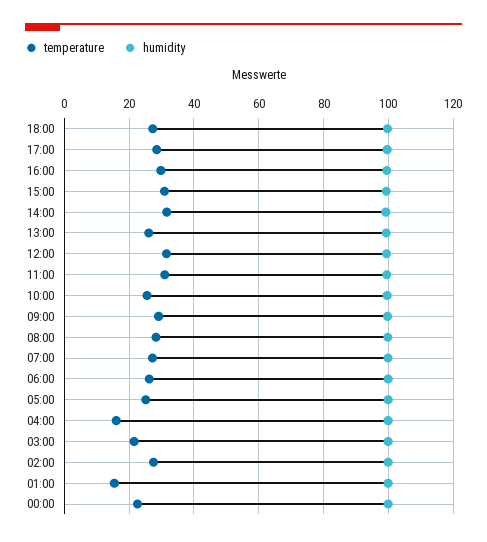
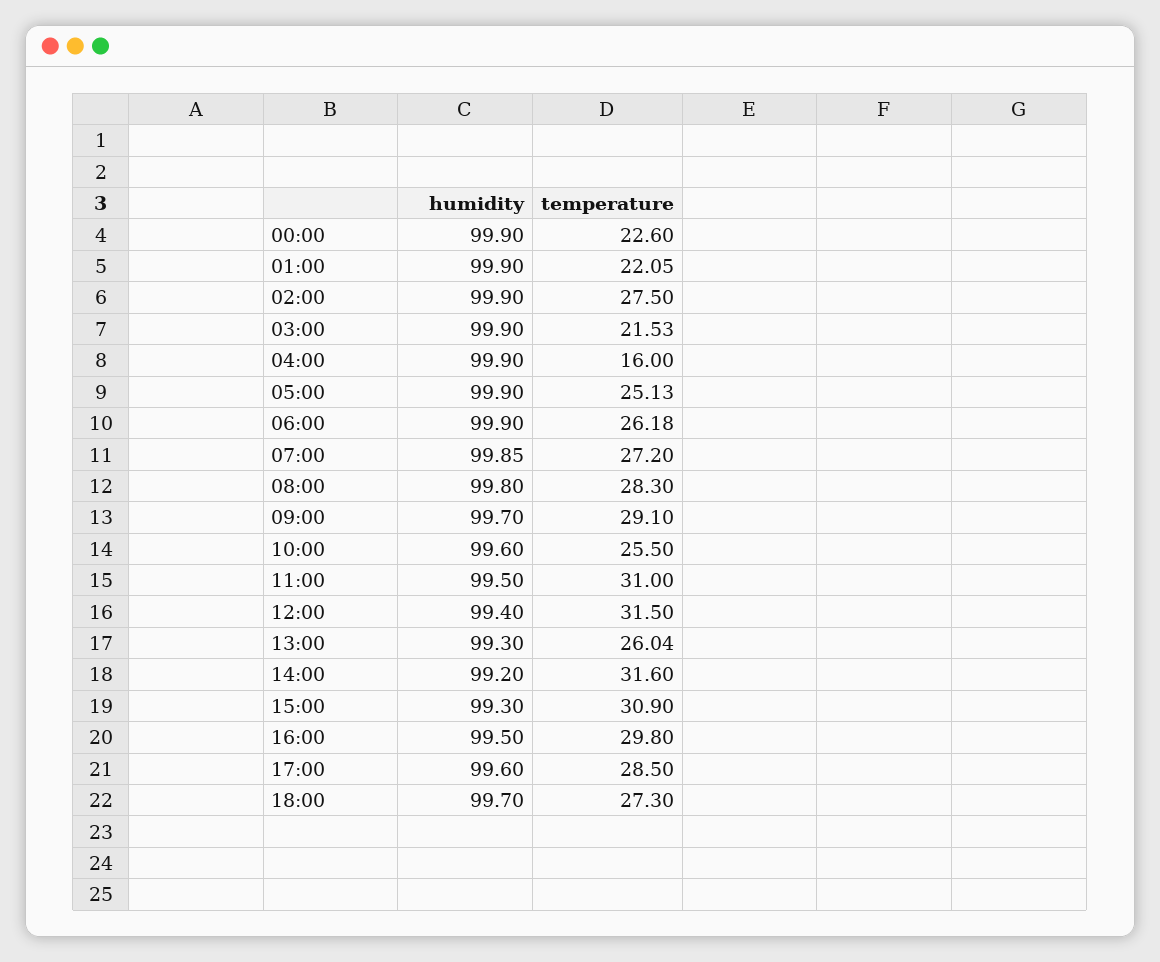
temperature, 01:00: 16 -> 22.05

